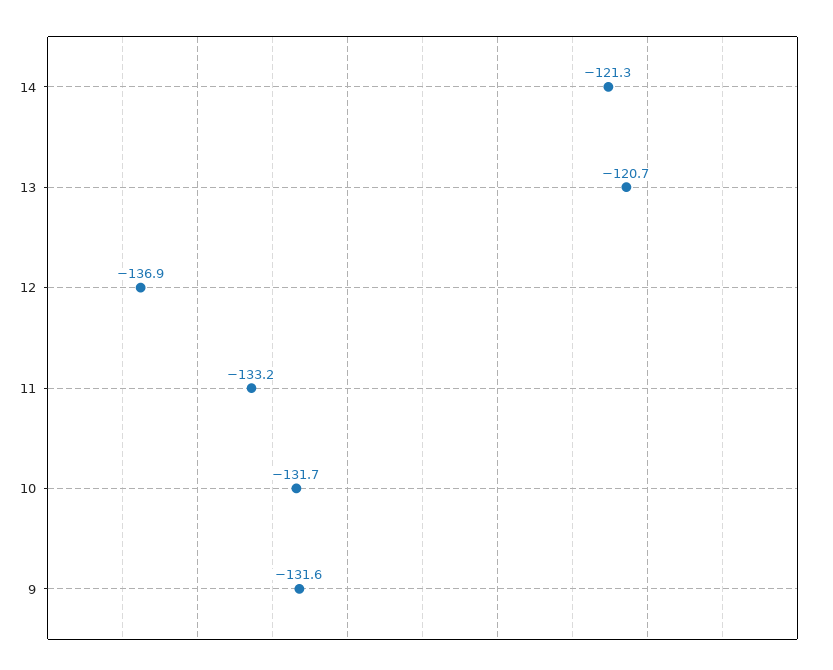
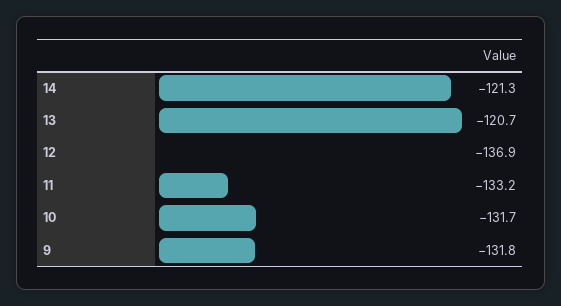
9: -131.6 -> -131.8

